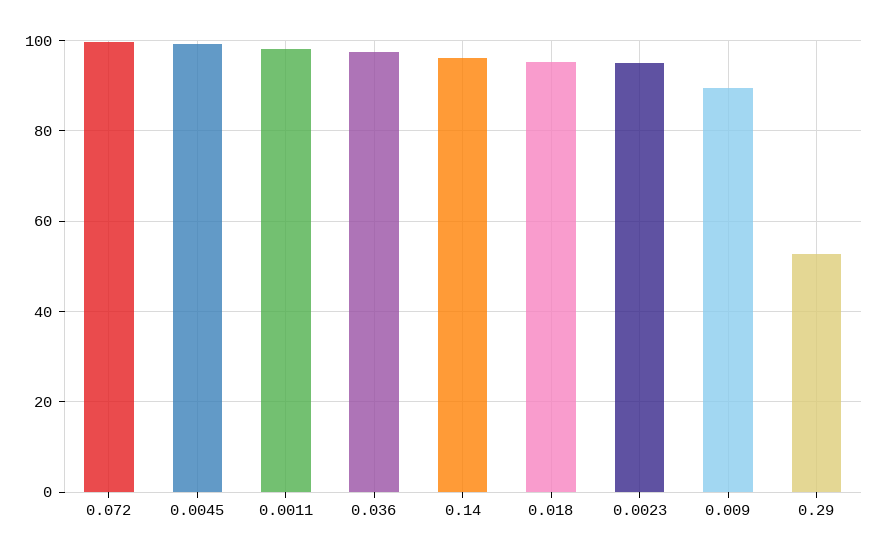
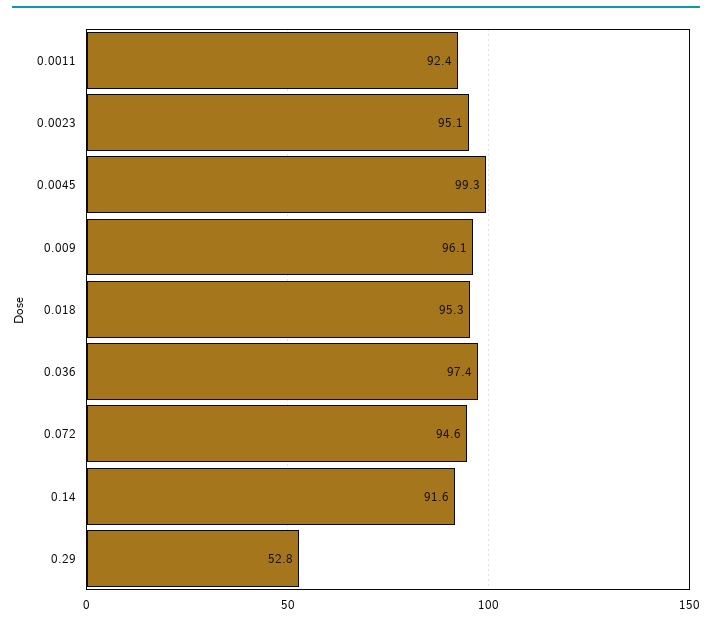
0.072: 100 -> 94.6
0.0011: 98 -> 92.4
0.14: 96 -> 91.6
0.009: 90 -> 96.1

